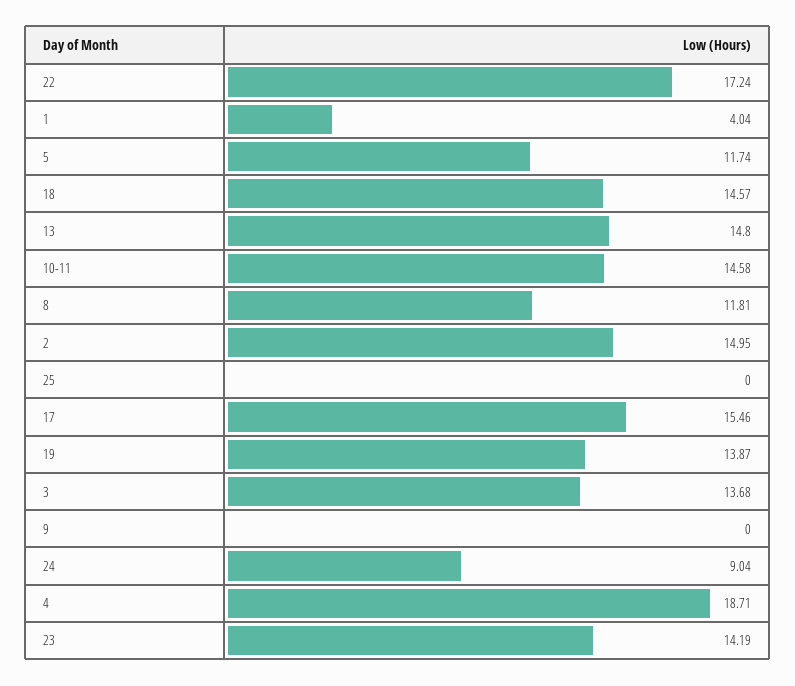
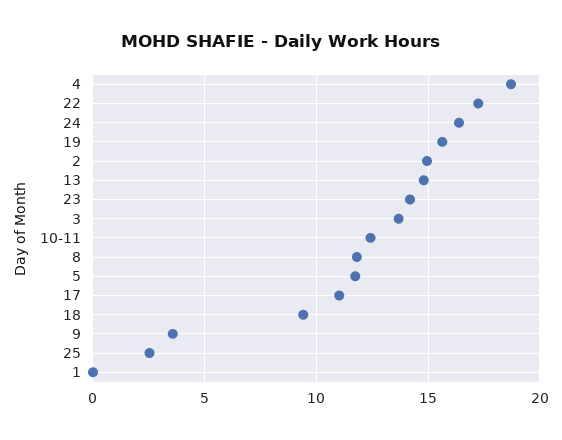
1: 4.04 -> 0
18: 14.57 -> 9.5
10-11: 14.58 -> 12.5
25: 0 -> 2.5
17: 15.46 -> 11
19: 13.87 -> 15.5
9: 0 -> 3.5
24: 9.04 -> 16.5

